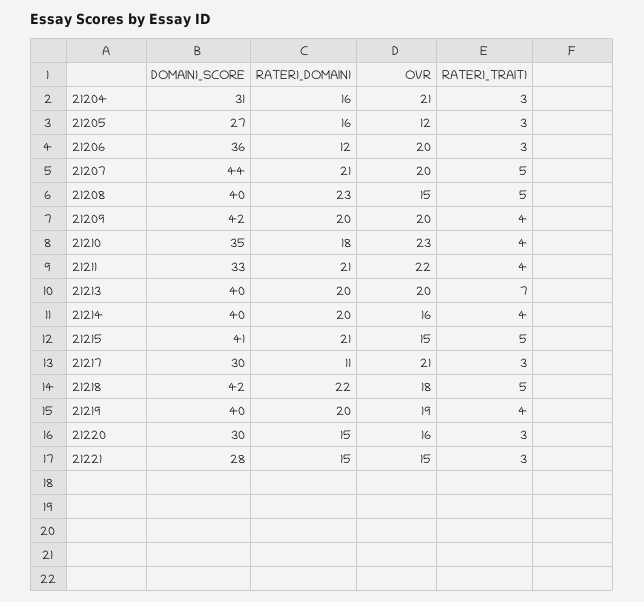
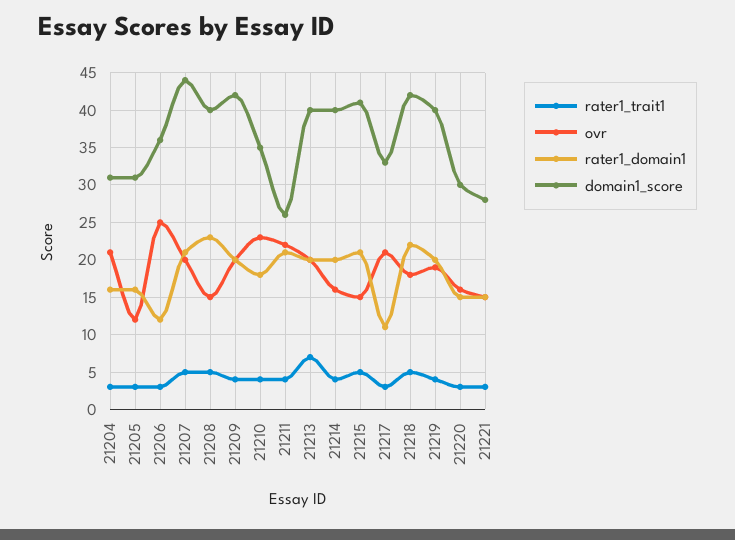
DOMAIN1_SCORE, 21205: 27 -> 31
OVR, 21206: 20 -> 25
DOMAIN1_SCORE, 21211: 33 -> 26
DOMAIN1_SCORE, 21217: 30 -> 33

